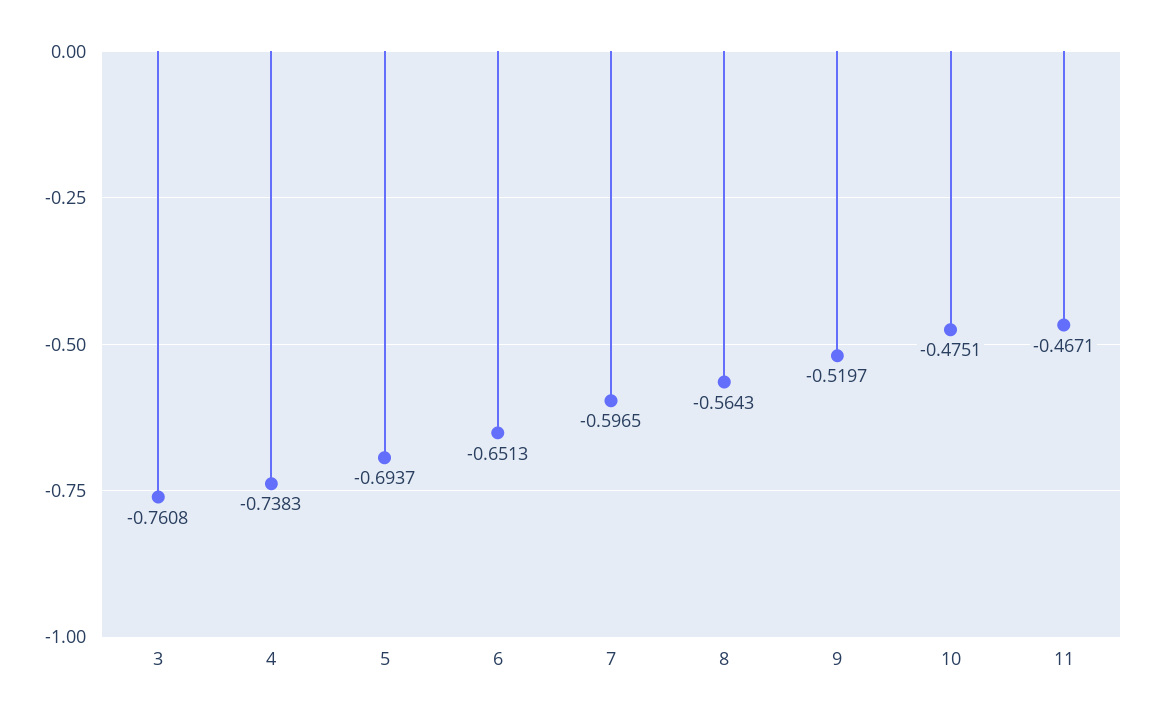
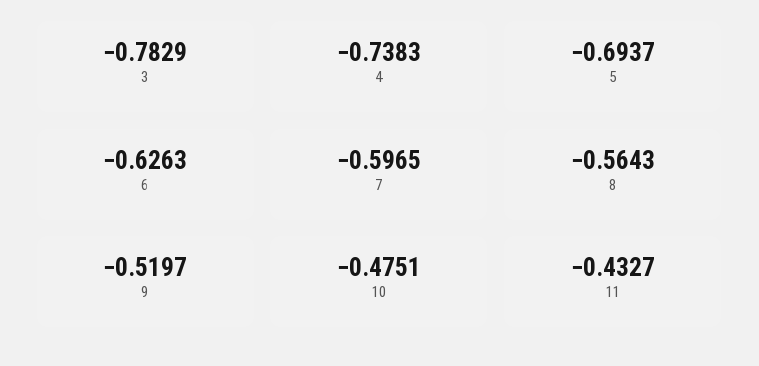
3: -0.7608 -> -0.7829
6: -0.6513 -> -0.6263
11: -0.4671 -> -0.4327

